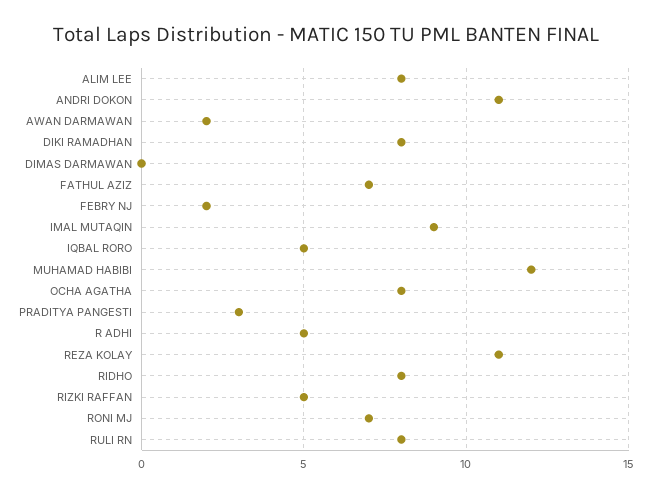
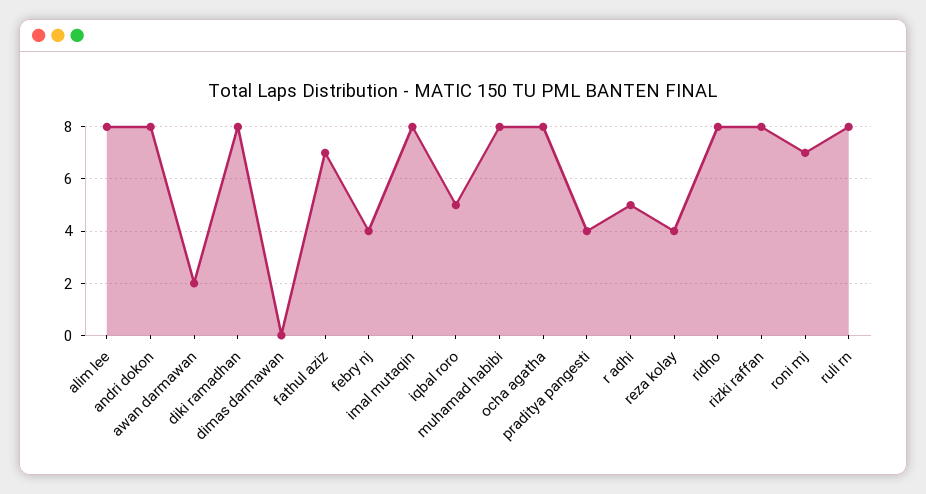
ANDRI DOKON: 11 -> 8
FEBRY NJ: 2 -> 4
IMAL MUTAQIN: 9 -> 8
MUHAMAD HABIBI: 12 -> 8
PRADITYA PANGESTI: 3 -> 4
REZA KOLAY: 11 -> 4
RIZKI RAFFAN: 5 -> 8

